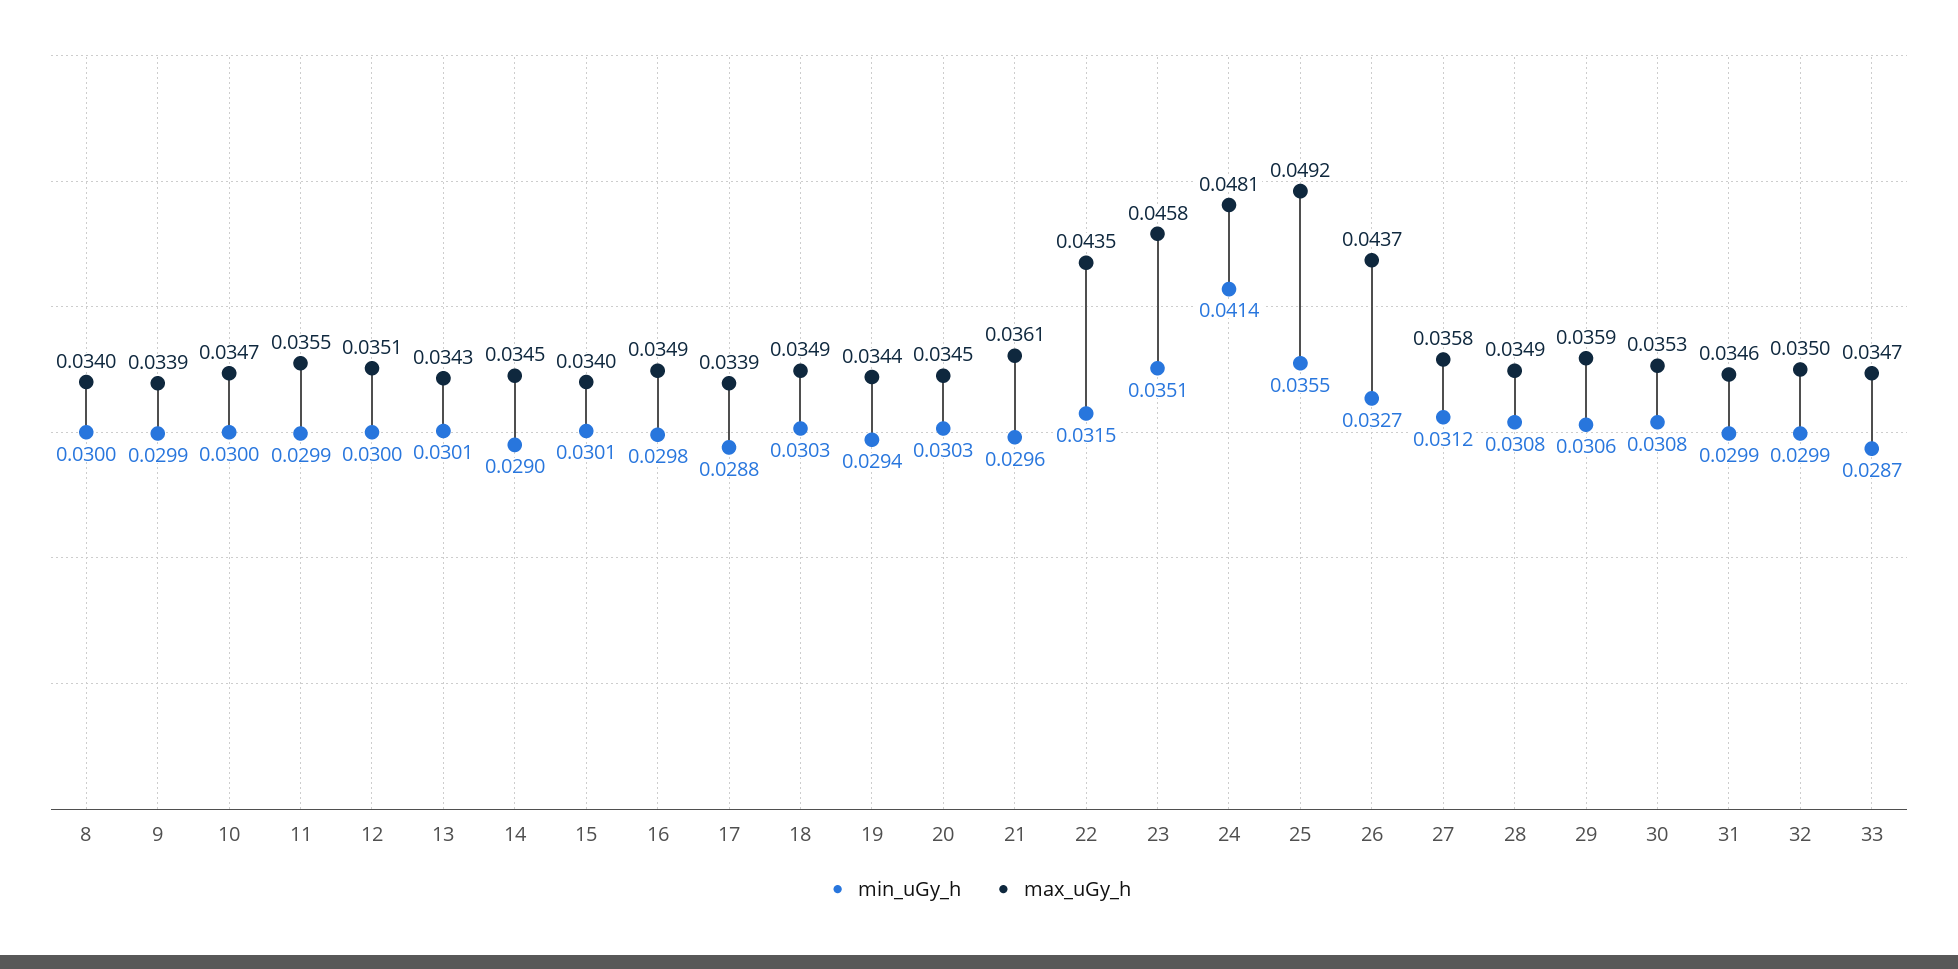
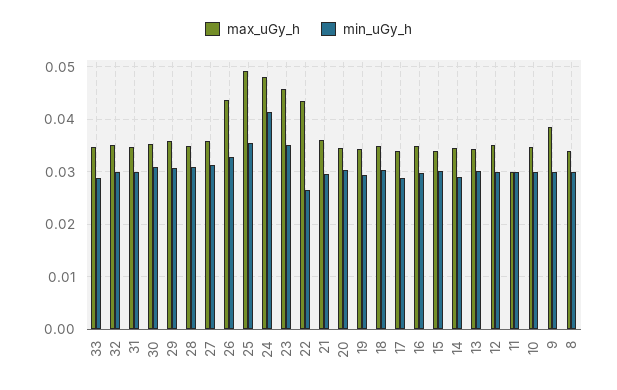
max_uGy_h, 9: 0.0339 -> 0.038
max_uGy_h, 11: 0.0355 -> 0.03
min_uGy_h, 22: 0.0315 -> 0.026

